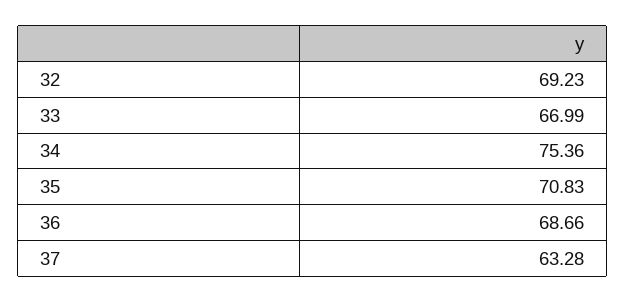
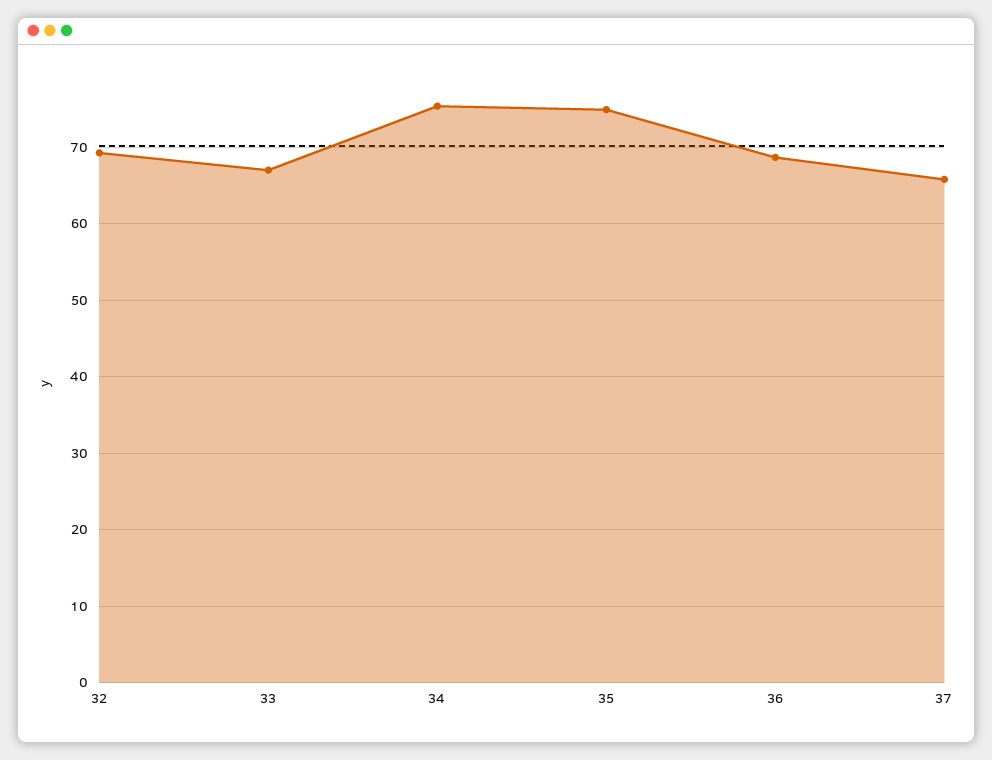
35: 70.83 -> 75
37: 63.28 -> 66

